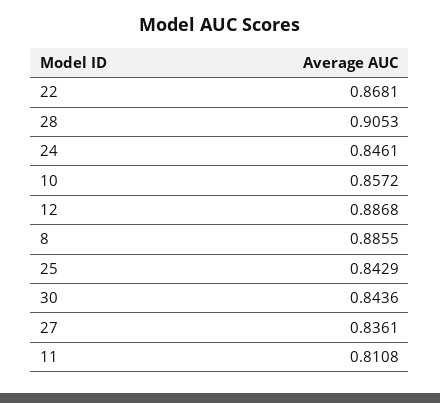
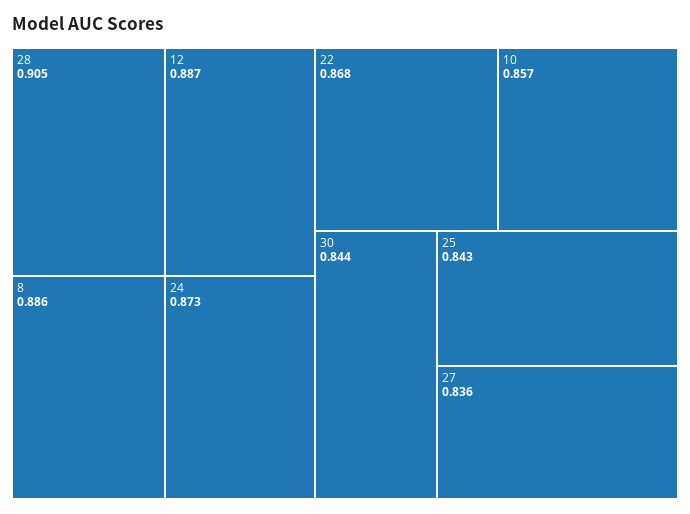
24: 0.8461 -> 0.873
11: 0.8108 -> none

